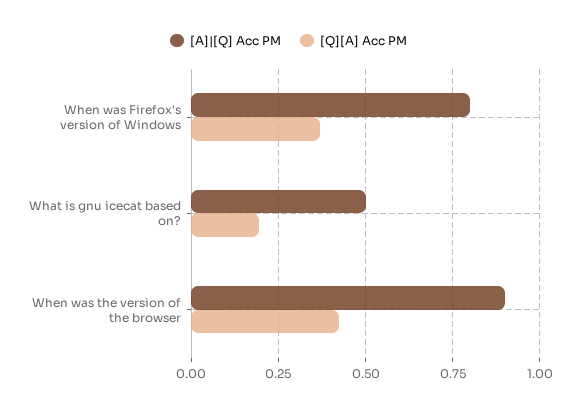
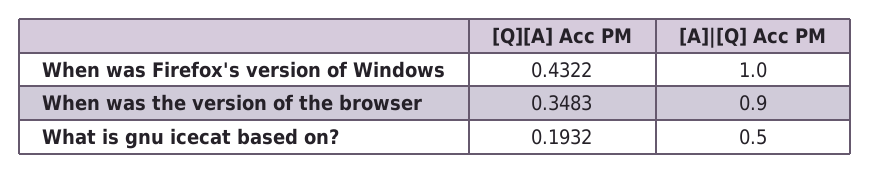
[A]|[Q] Acc PM, When was Firefox's version of Windows: 0.8 -> 1
[Q][A] Acc PM, When was Firefox's version of Windows: 0.375 -> 0.4322
[Q][A] Acc PM, When was the version of the browser: 0.425 -> 0.3483

